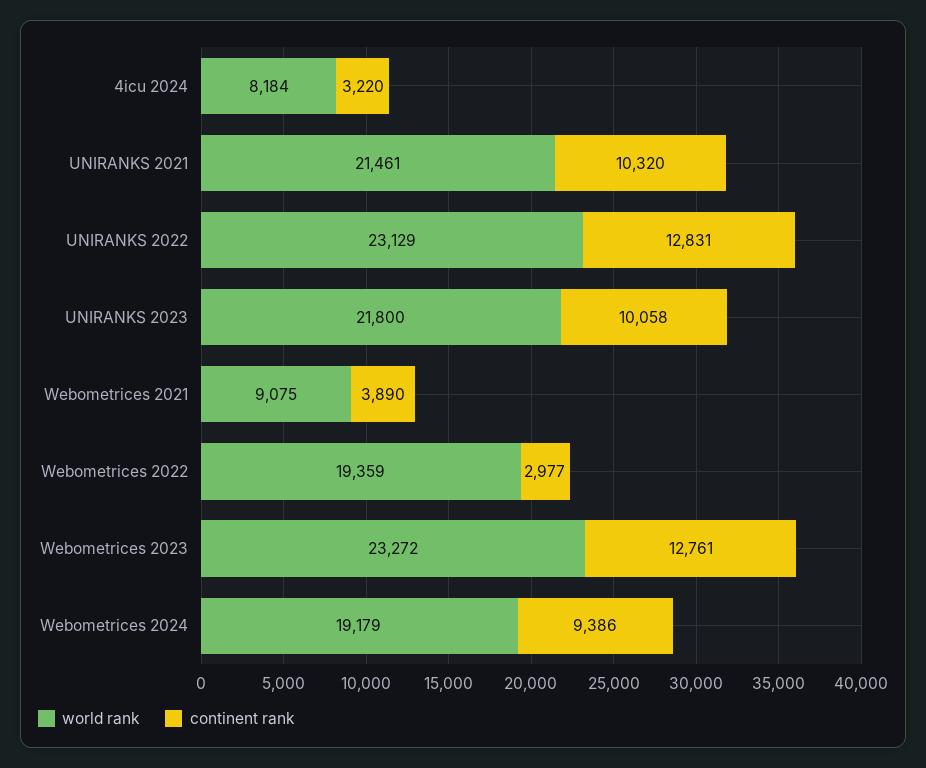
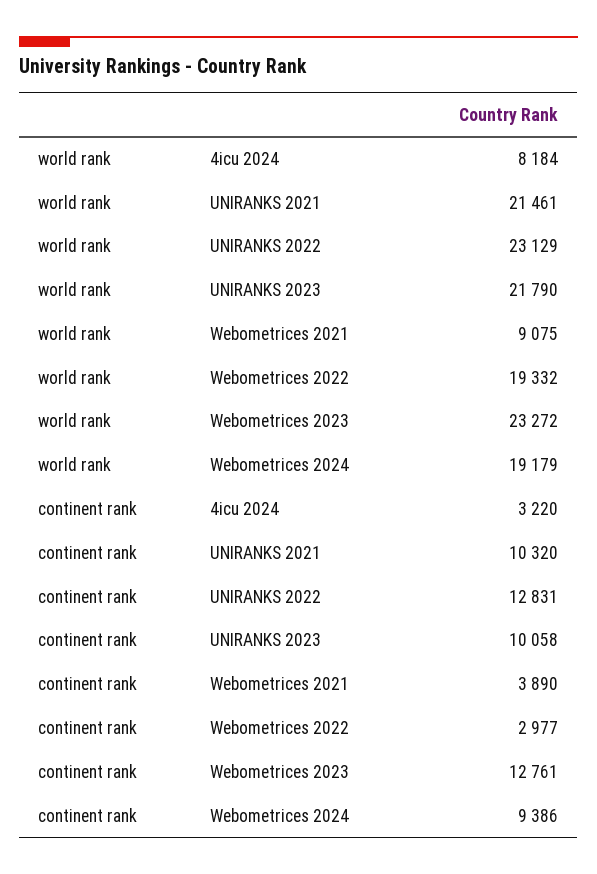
world rank, UNIRANKS 2023: 21800 -> 21790
world rank, Webometrices 2022: 19359 -> 19332

